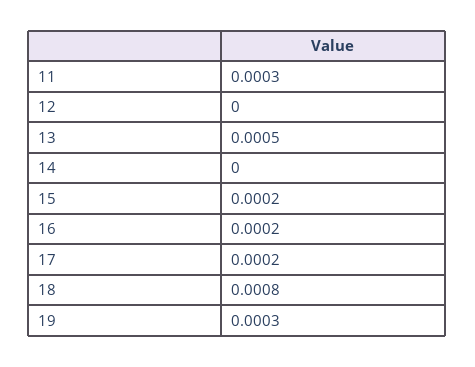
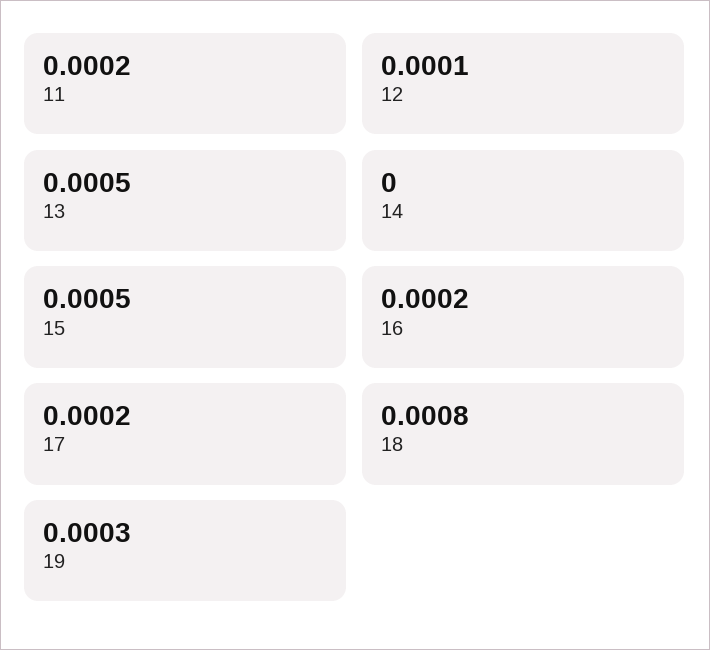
11: 0.0003 -> 0.0002
12: 0 -> 0.0001
15: 0.0002 -> 0.0005

